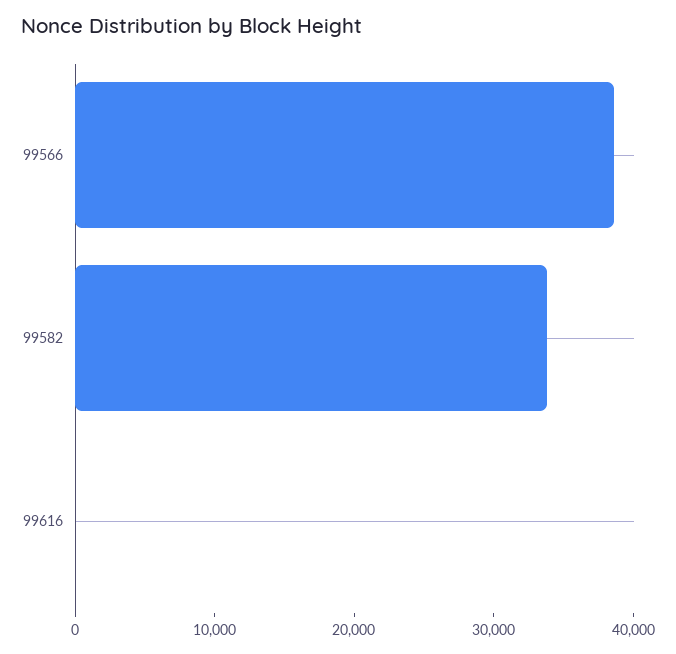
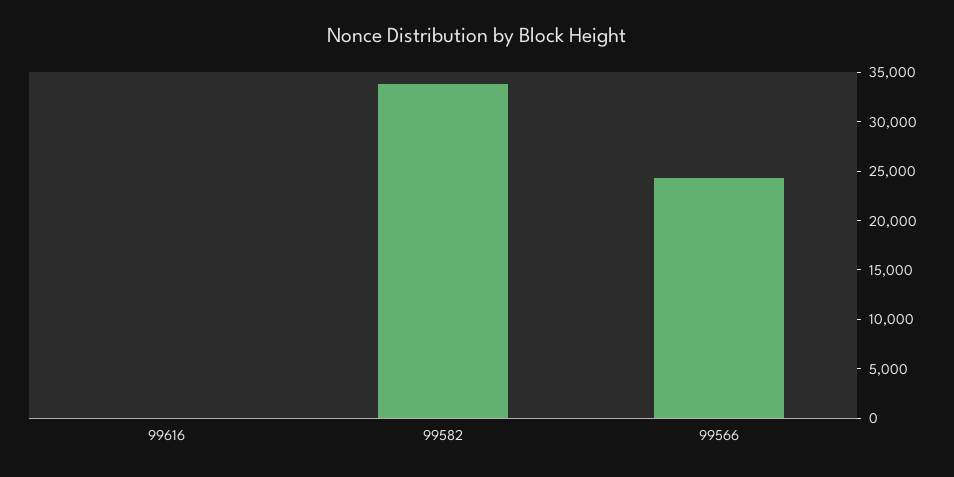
99566: 38000 -> 24000

